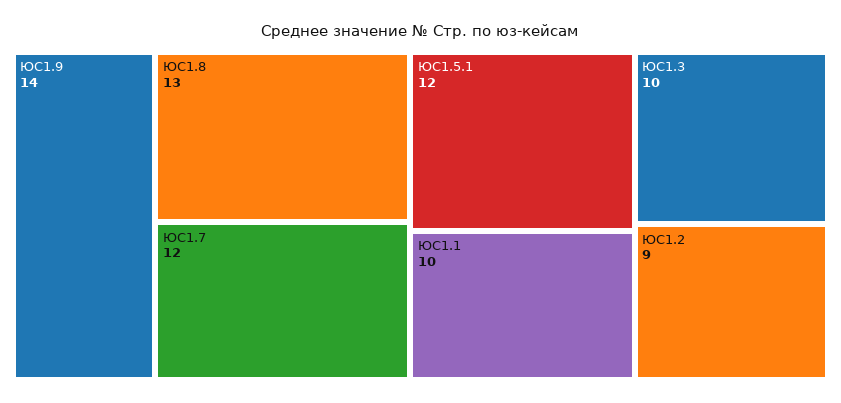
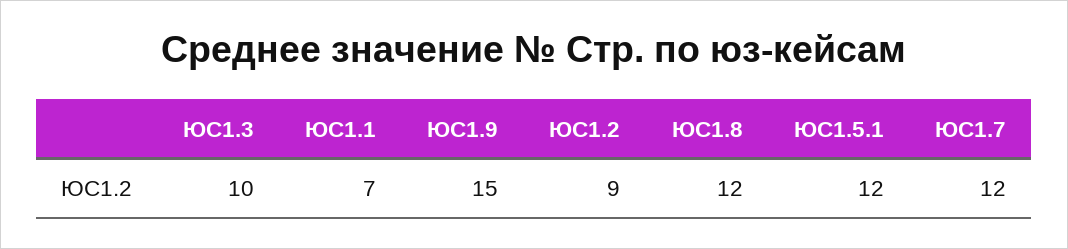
ЮС1.9: 14 -> 15
ЮС1.8: 13 -> 12
ЮС1.1: 10 -> 7

